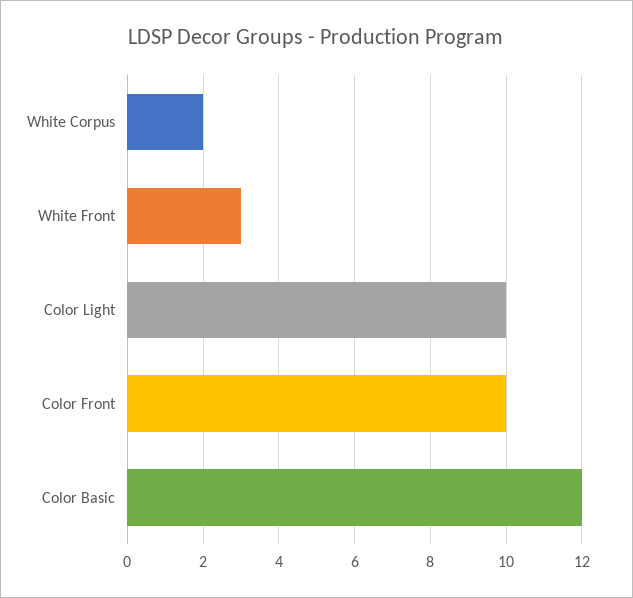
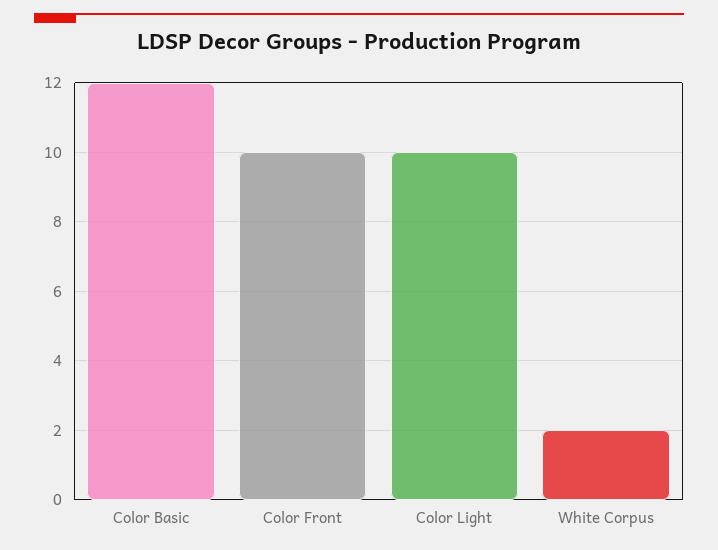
White Front: 3 -> none

